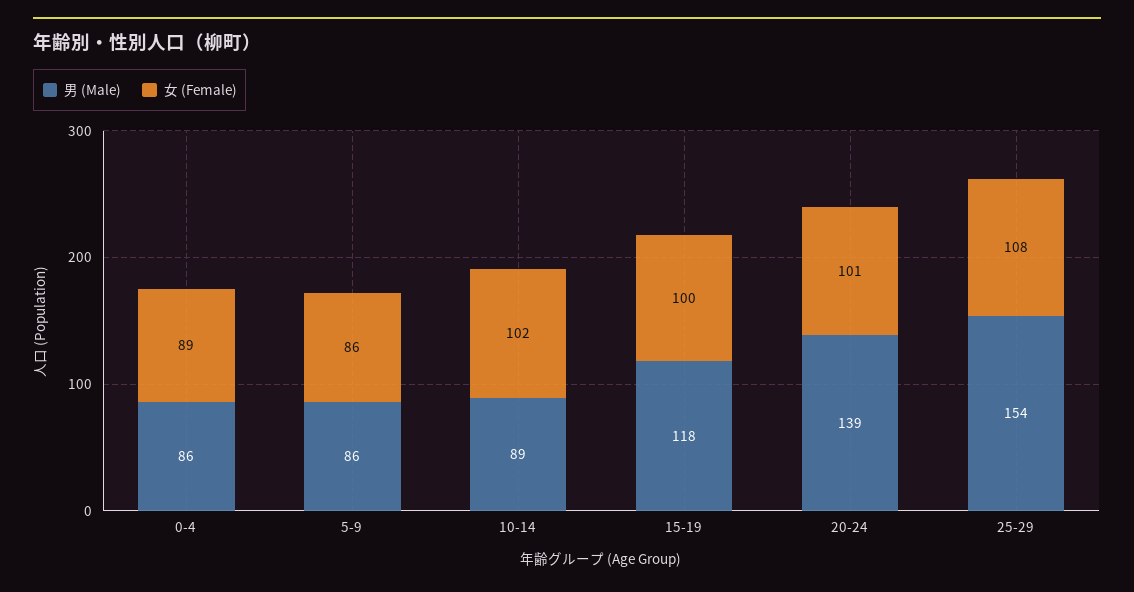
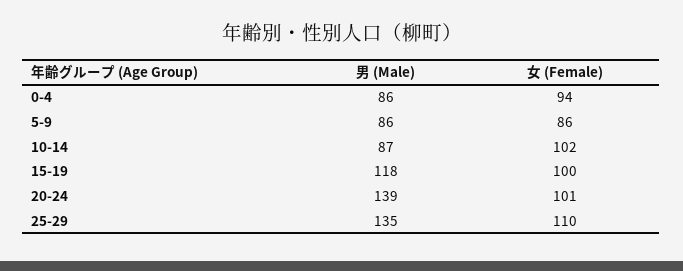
女 (Female), 0-4: 89 -> 94
男 (Male), 10-14: 89 -> 87
男 (Male), 25-29: 154 -> 135
女 (Female), 25-29: 108 -> 110

